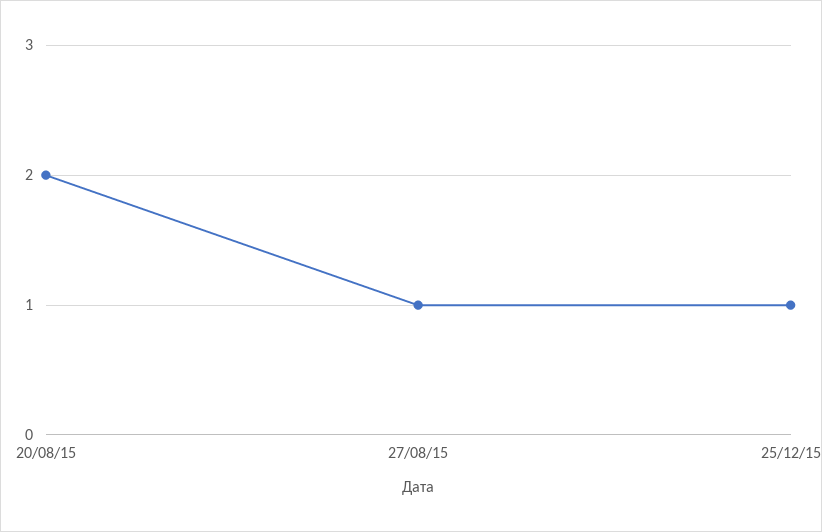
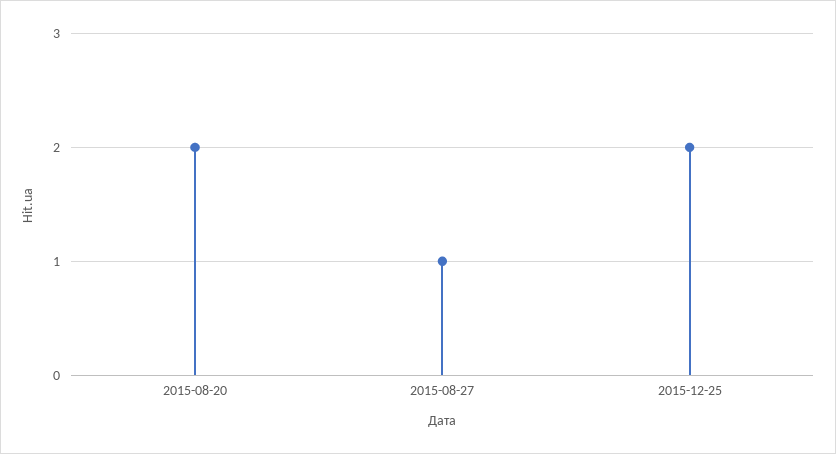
25/12/15: 1 -> 2

